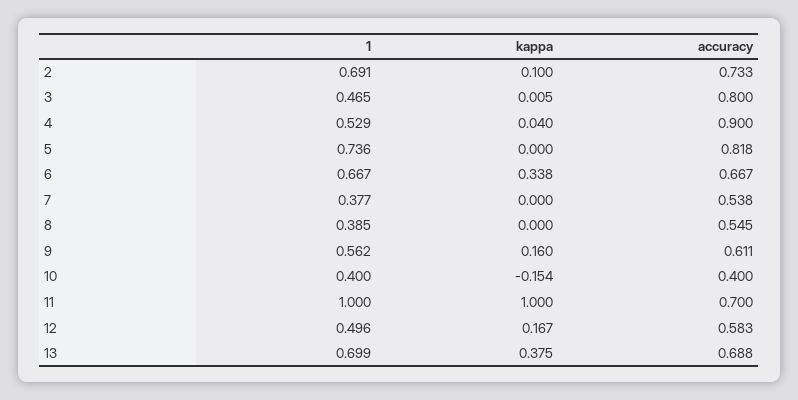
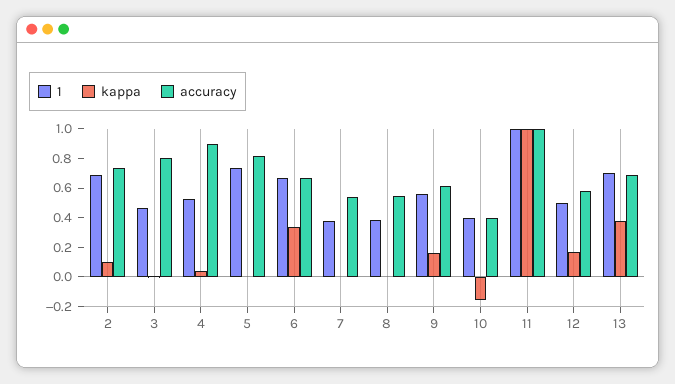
accuracy, 11: 0.7 -> 1

